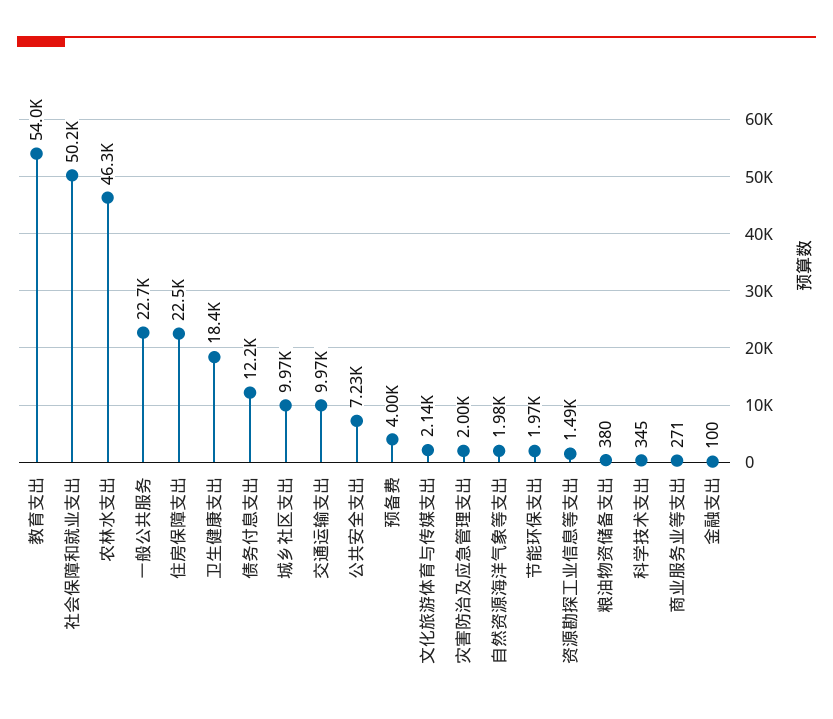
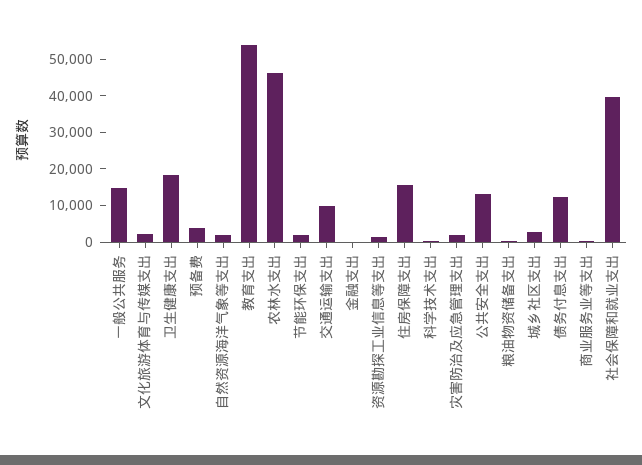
社会保障和就业支出: 50200 -> 40000
一般公共服务: 22700 -> 15000
住房保障支出: 22500 -> 15000
城乡社区支出: 9970 -> 2500
公共安全支出: 7230 -> 12500

